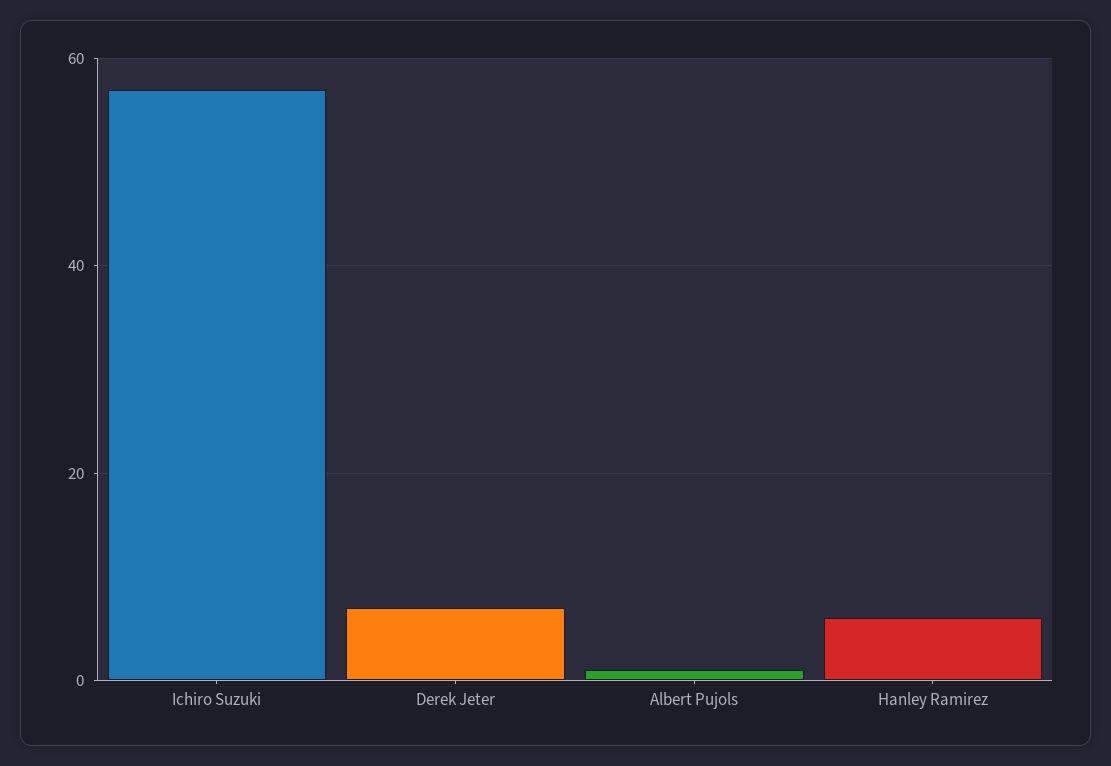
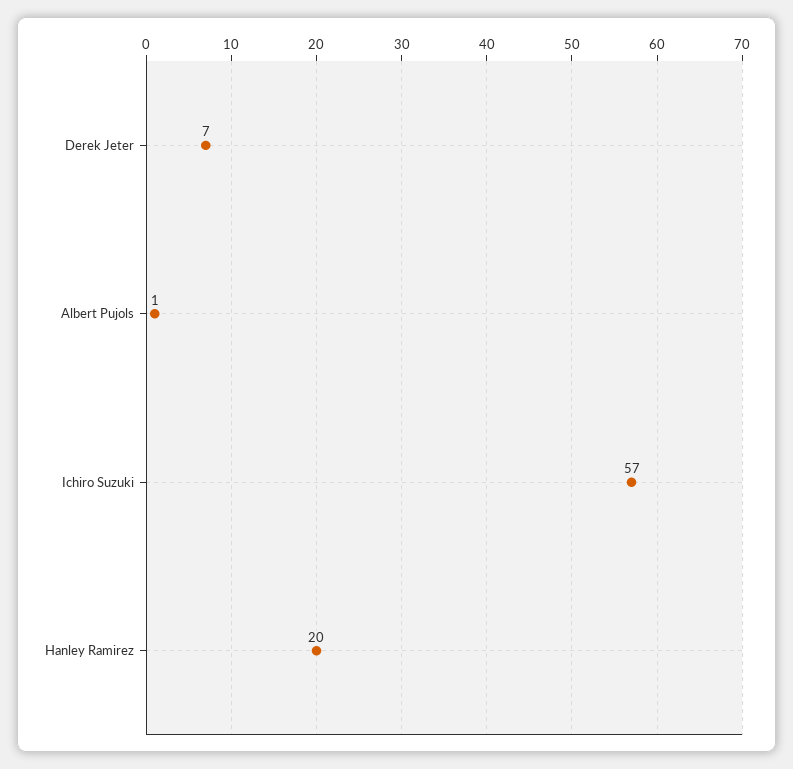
Hanley Ramirez: 5 -> 20

